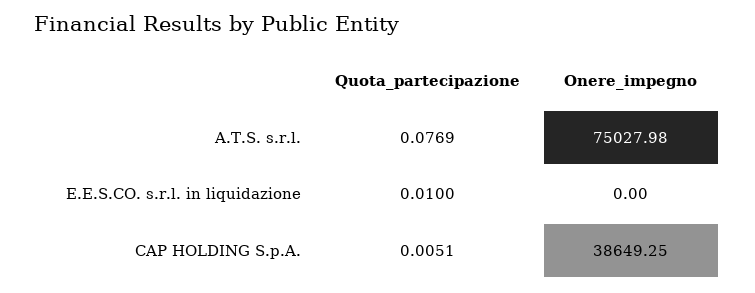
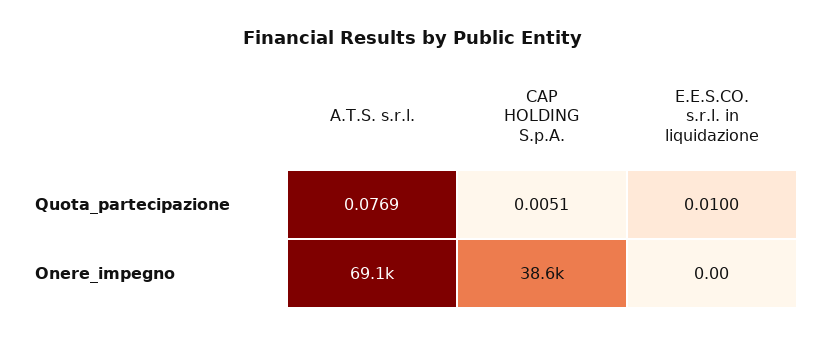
Onere_impegno, A.T.S. s.r.l.: 75027.98 -> 69100

